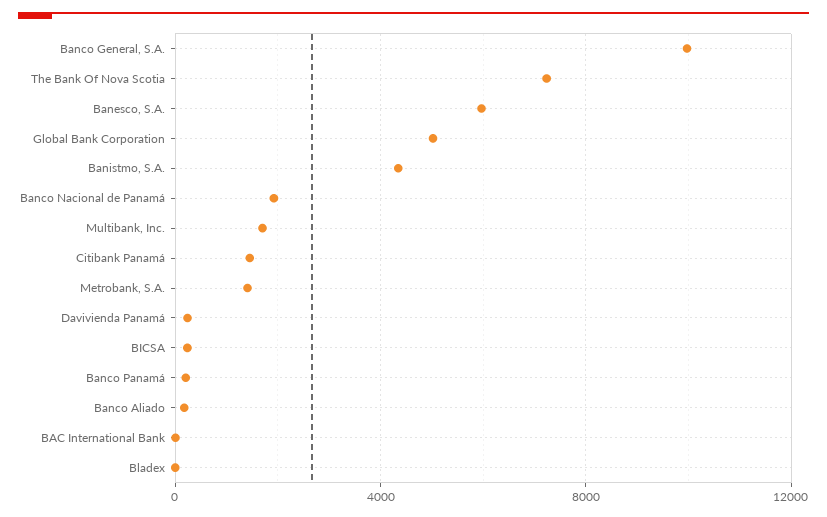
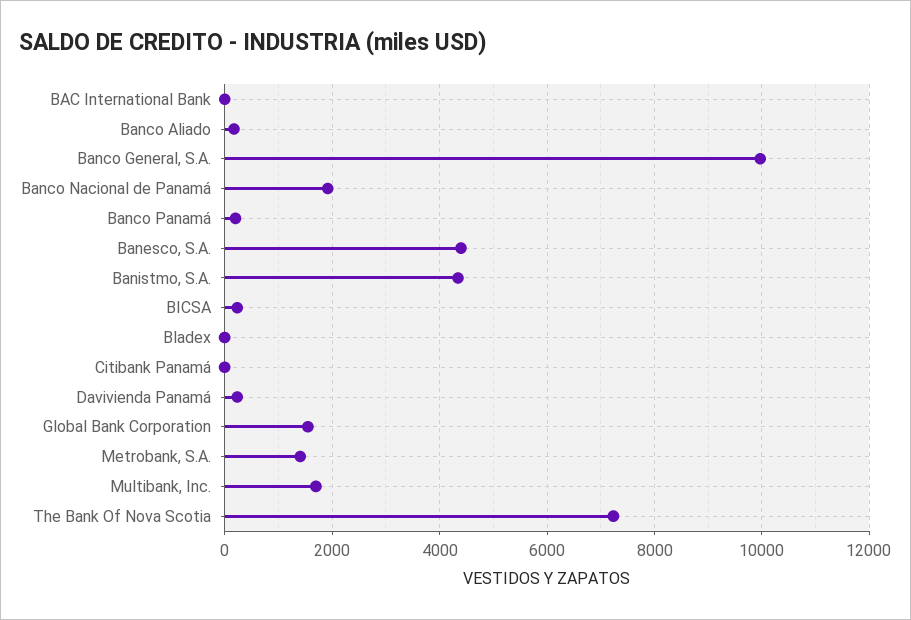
Banesco, S.A.: 6000 -> 4400
Global Bank Corporation: 5000 -> 1600
Citibank Panamá: 1500 -> 0

